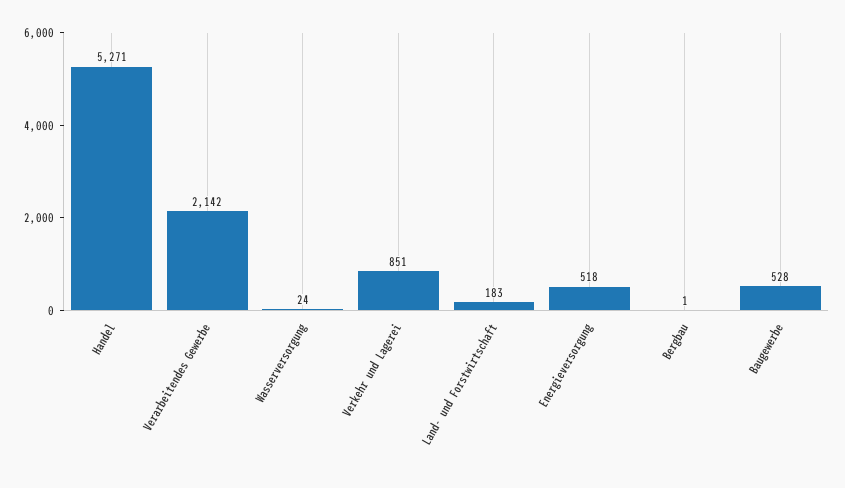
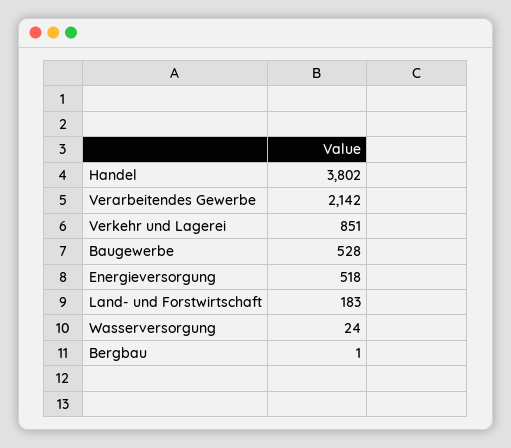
Handel: 5271 -> 3802

